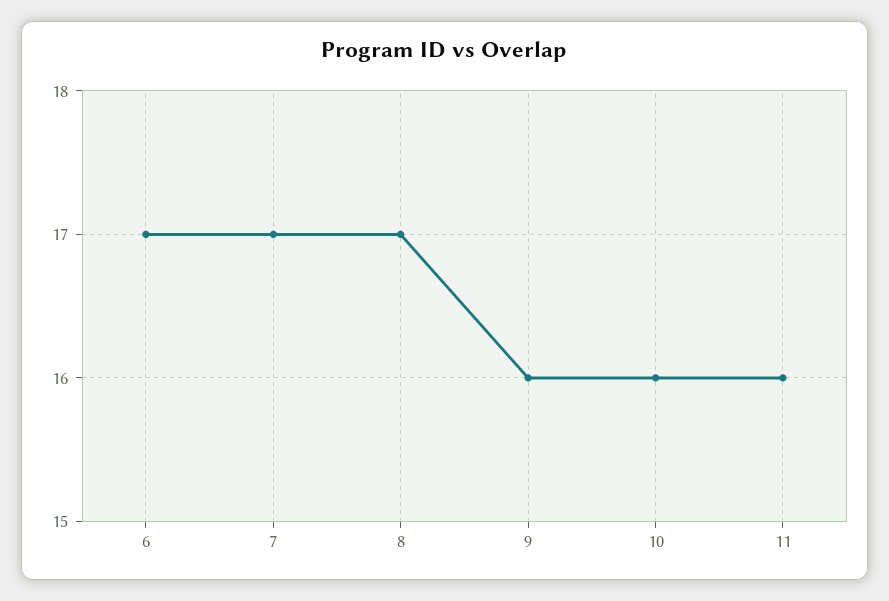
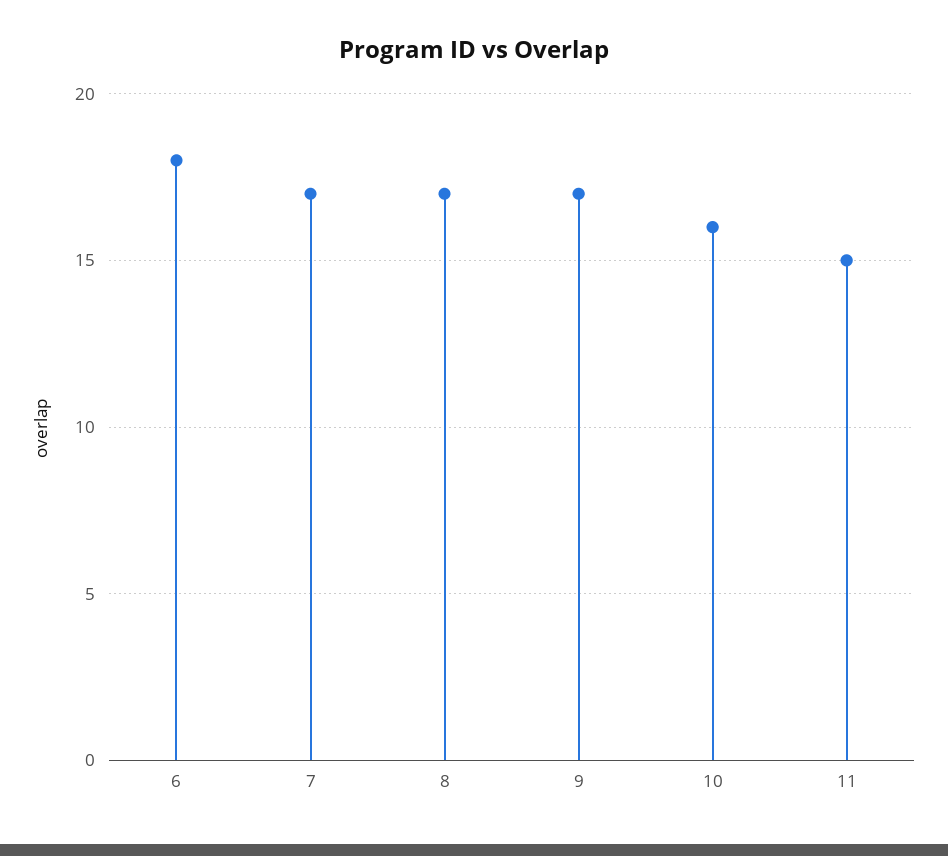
6: 17 -> 18
9: 16 -> 17
11: 16 -> 15

